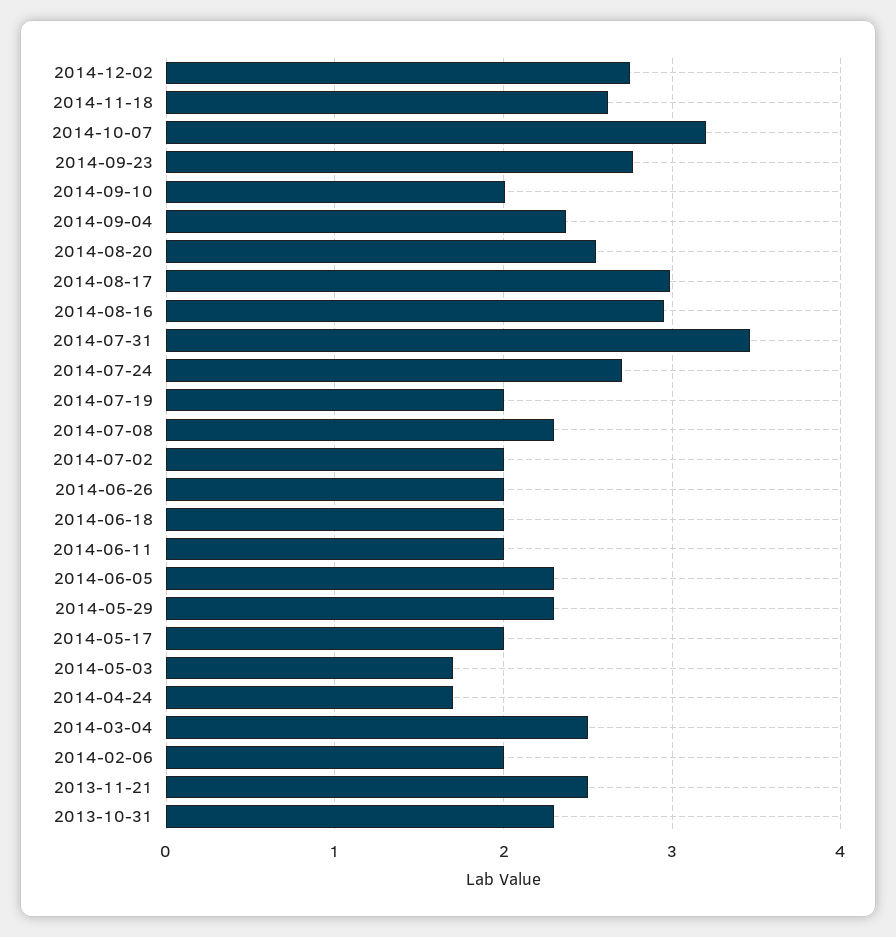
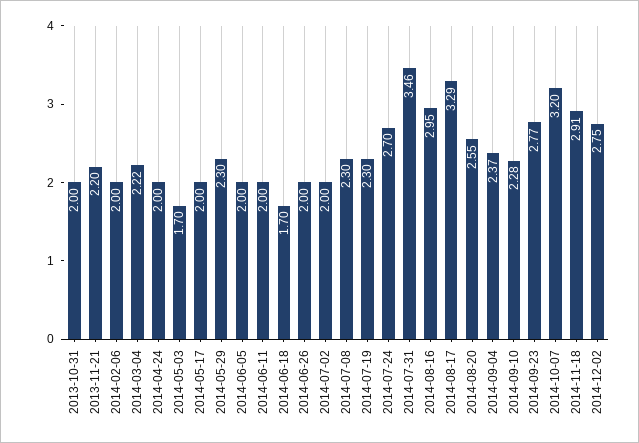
2014-11-18: 2.6 -> 2.91
2014-09-10: 2 -> 2.28
2014-08-17: 3 -> 3.29
2014-07-19: 2 -> 2.3
2014-06-18: 2 -> 1.7
2014-06-05: 2.3 -> 2
2014-04-24: 1.7 -> 2
2014-03-04: 2.5 -> 2.22
2013-11-21: 2.5 -> 2.2
2013-10-31: 2.3 -> 2

